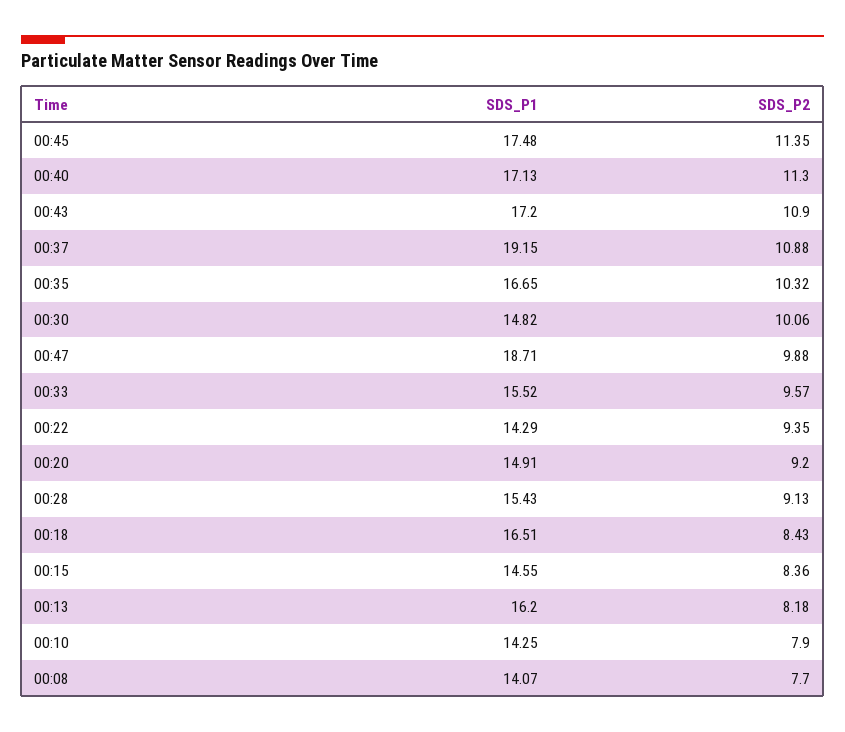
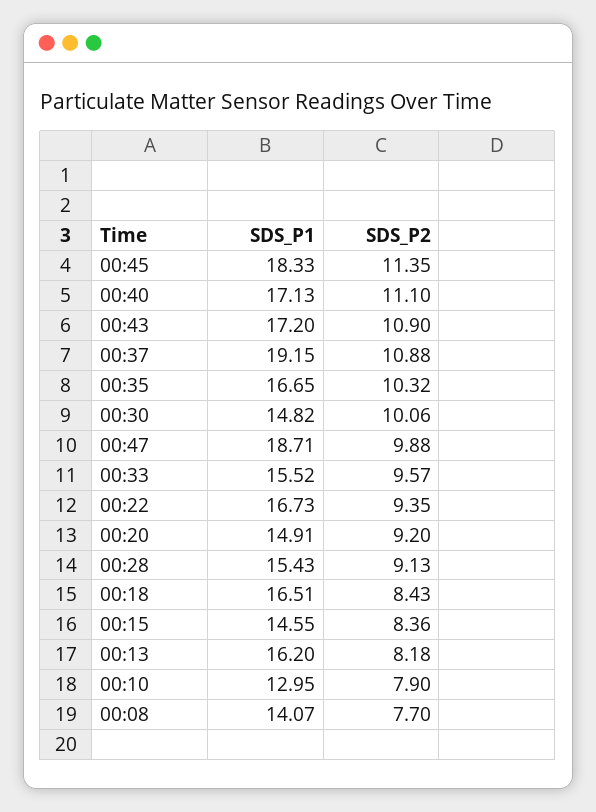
SDS_P1, 00:45: 17.48 -> 18.33
SDS_P2, 00:40: 11.3 -> 11.1
SDS_P1, 00:22: 14.29 -> 16.73
SDS_P1, 00:10: 14.25 -> 12.95

